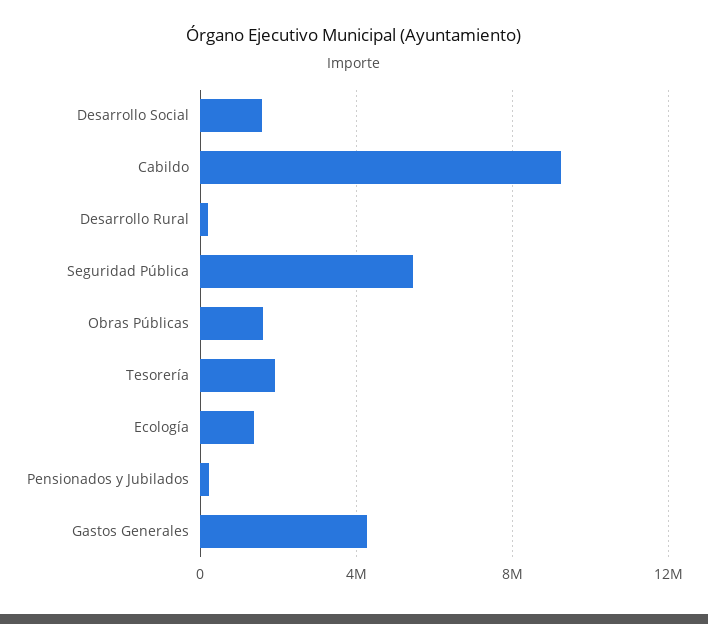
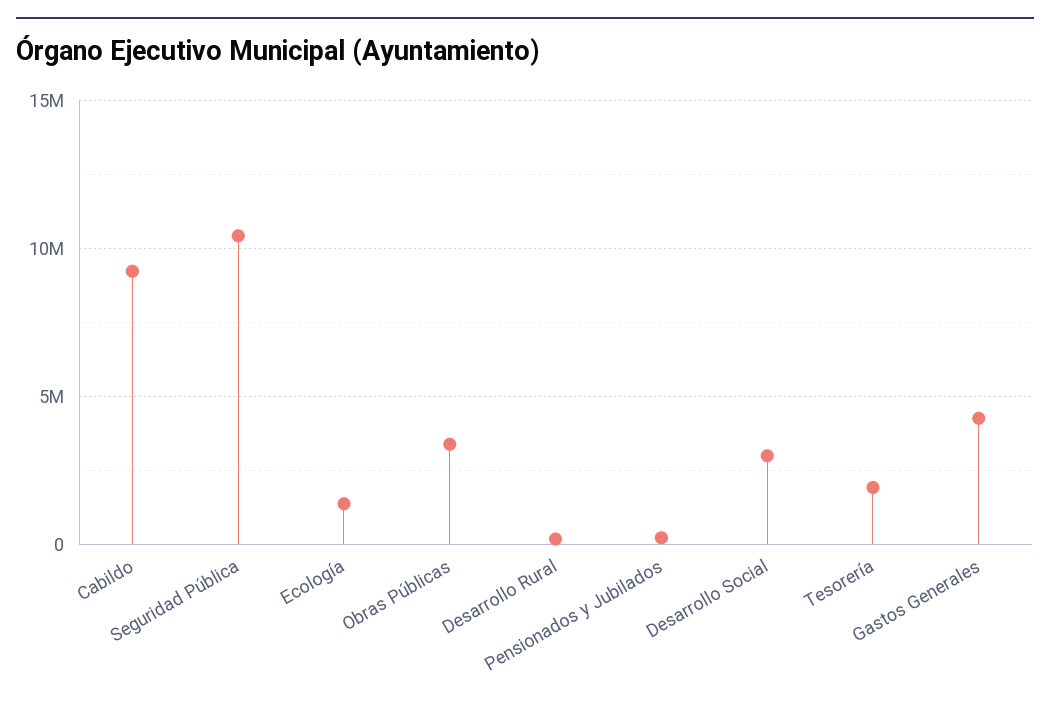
Desarrollo Social: 1500000 -> 3000000
Seguridad Pública: 5500000 -> 10500000
Obras Públicas: 1500000 -> 3500000

